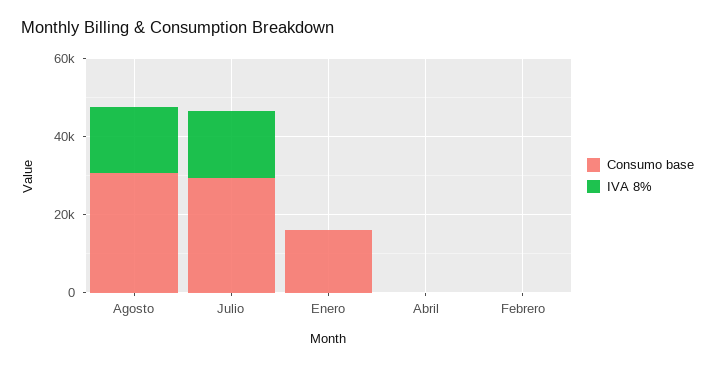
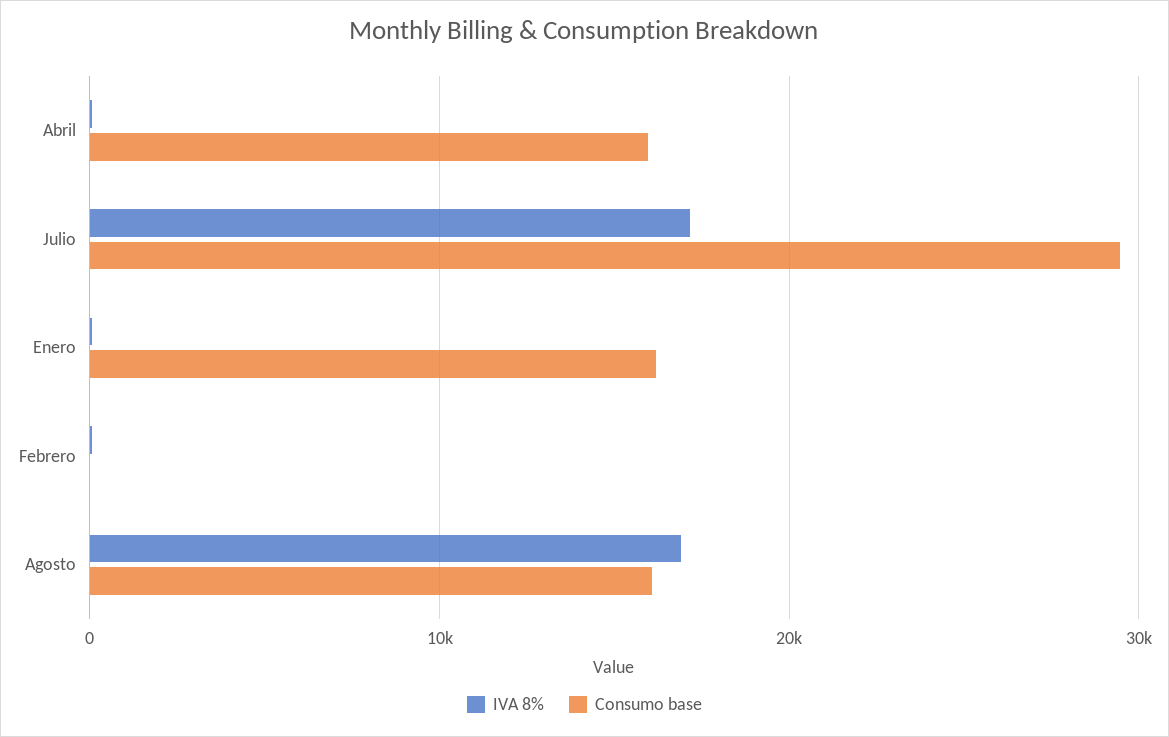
Consumo base, Agosto: 30000 -> 16000
Consumo base, Abril: 0 -> 16000

